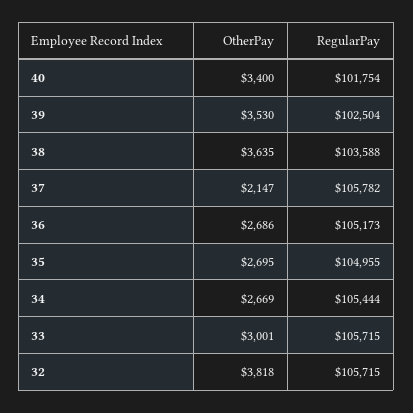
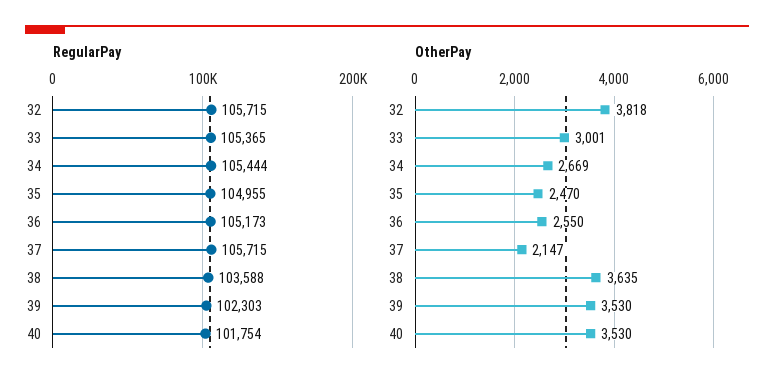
OtherPay, 40: 3400 -> 3530
RegularPay, 39: 102504 -> 102303
RegularPay, 37: 105782 -> 105715
OtherPay, 36: 2686 -> 2550
OtherPay, 35: 2695 -> 2470
RegularPay, 33: 105715 -> 105365

